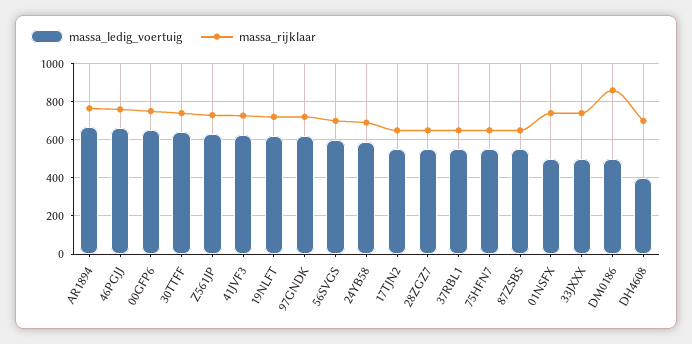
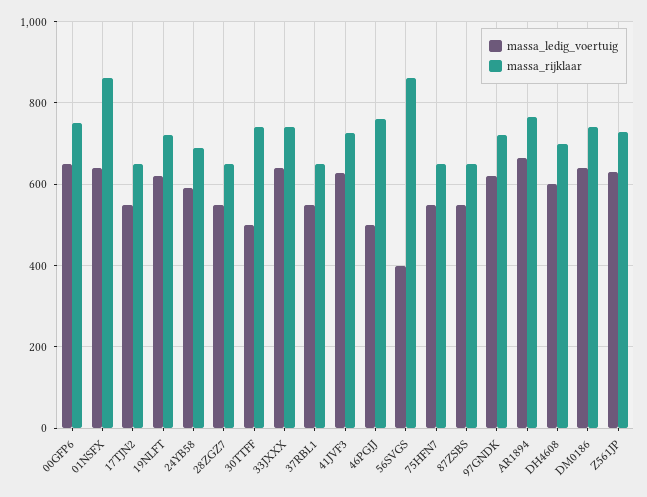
massa_ledig_voertuig, 46PGJJ: 650 -> 500
massa_ledig_voertuig, 30TTFF: 650 -> 500
massa_ledig_voertuig, 56SVGS: 600 -> 400
massa_rijklaar, 56SVGS: 700 -> 860
massa_ledig_voertuig, 01NSFX: 500 -> 640
massa_rijklaar, 01NSFX: 750 -> 860
massa_ledig_voertuig, 33JXXX: 500 -> 640
massa_ledig_voertuig, DM0186: 500 -> 640
massa_rijklaar, DM0186: 850 -> 740
massa_ledig_voertuig, DH4608: 400 -> 600

